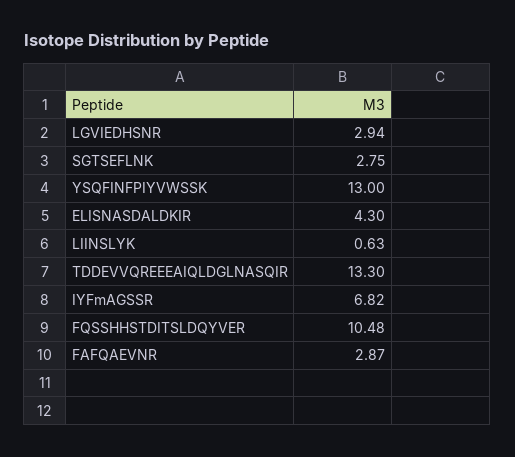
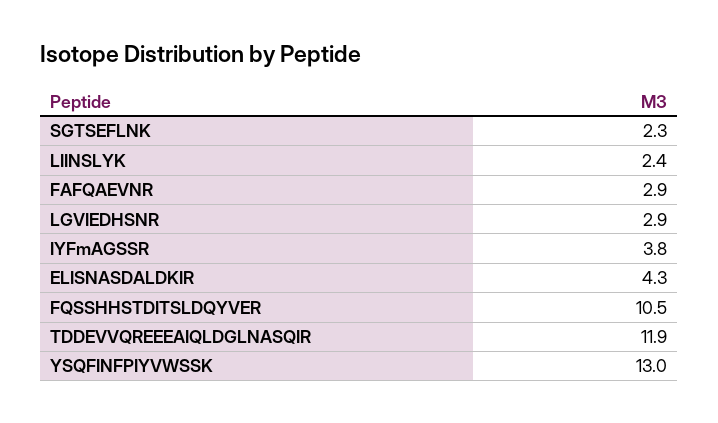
SGTSEFLNK: 2.75 -> 2.3
LIINSLYK: 0.63 -> 2.4
TDDEVVQREEEAIQLDGLNASQIR: 13.3 -> 11.9
IYFmAGSSR: 6.82 -> 3.8

